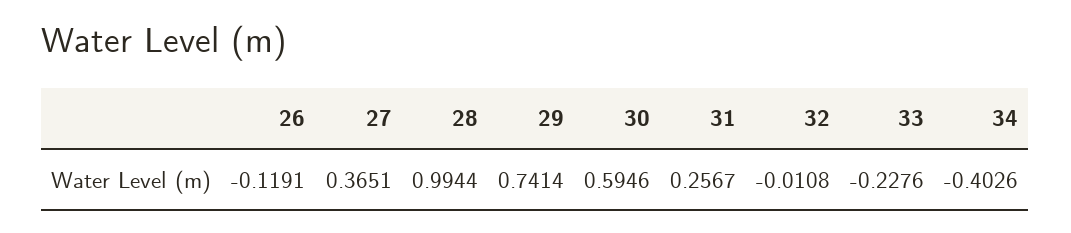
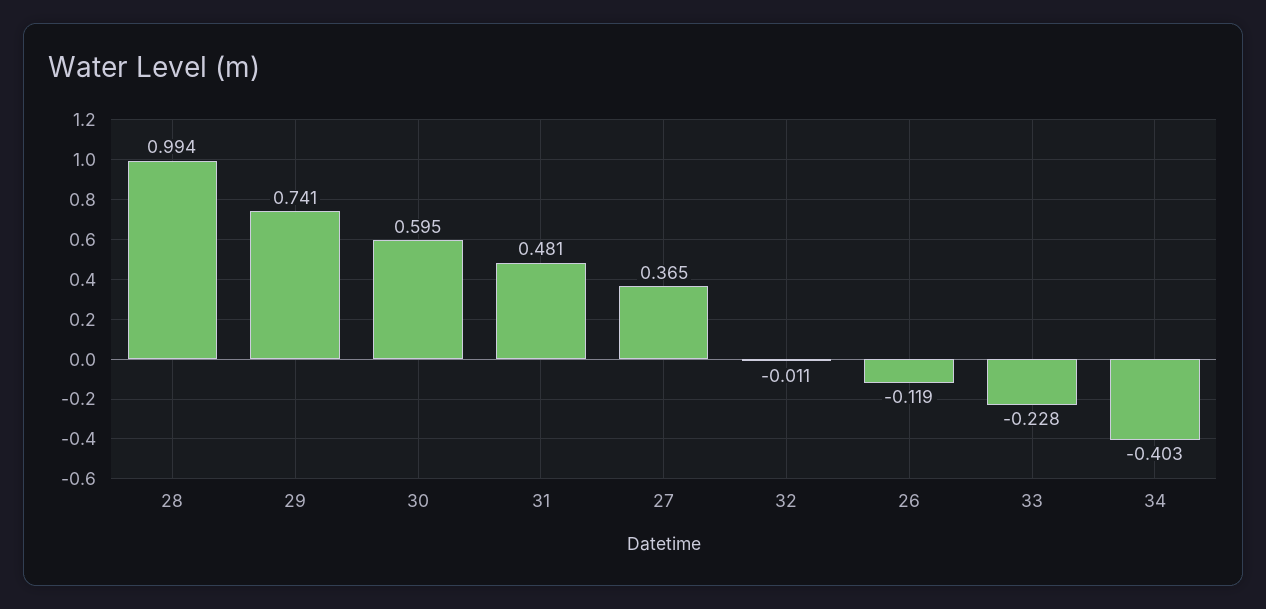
31: 0.2567 -> 0.481

